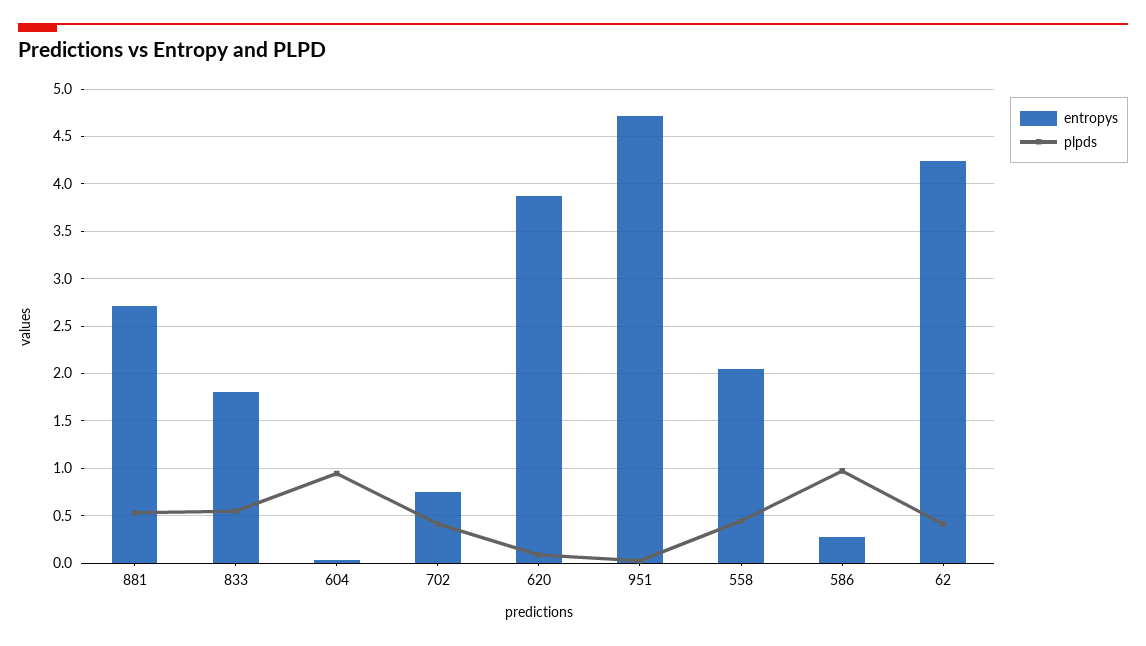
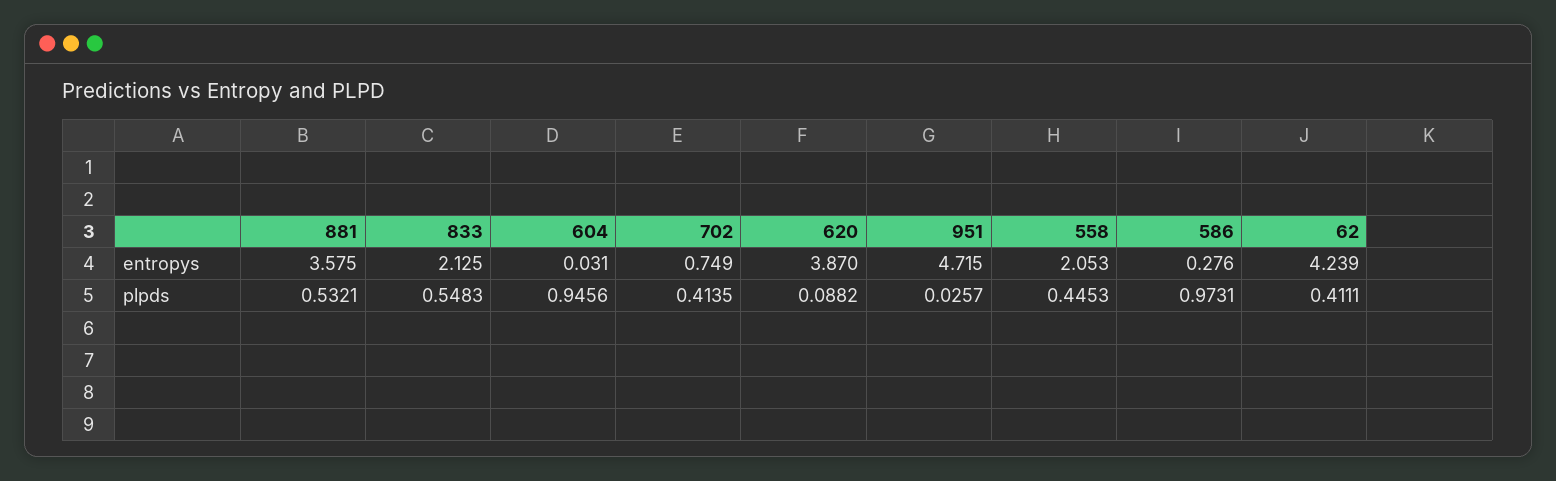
entropys, 881: 2.7 -> 3.575
entropys, 833: 1.8 -> 2.125

